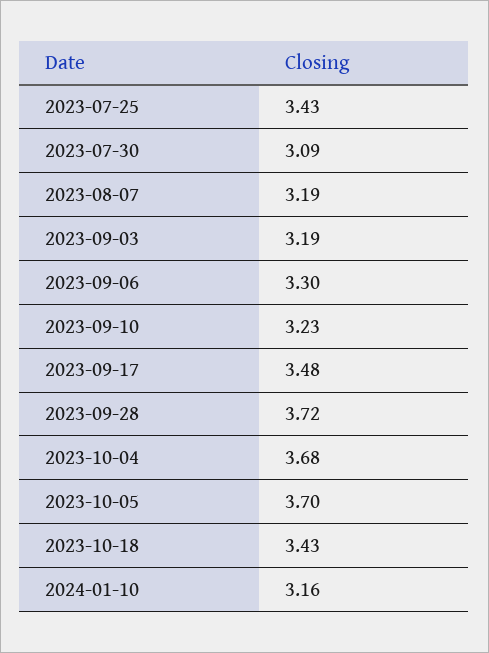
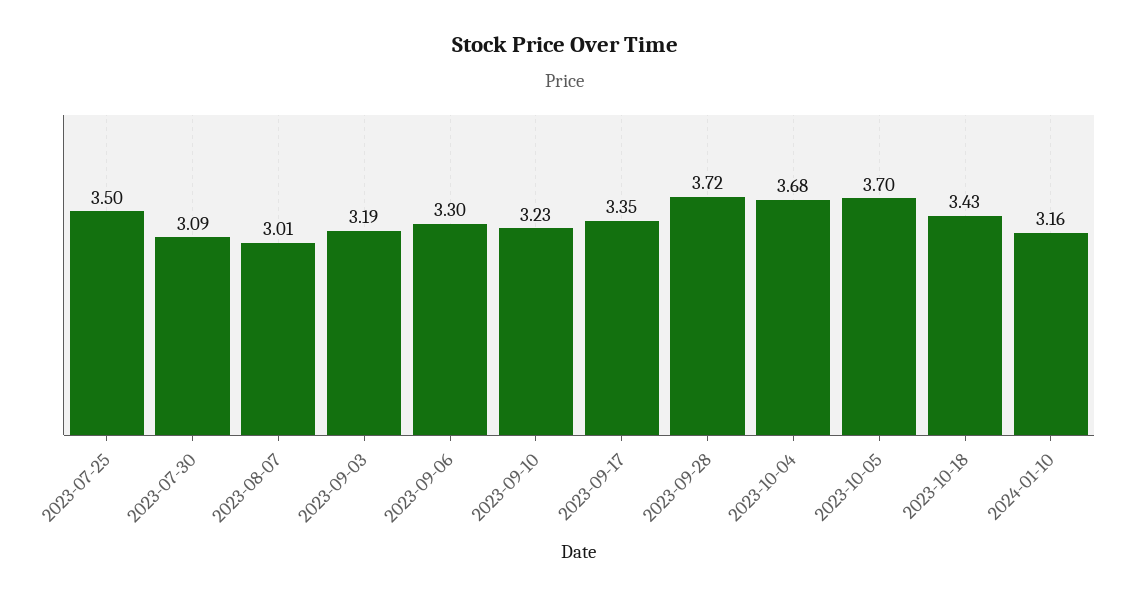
2023-07-25: 3.43 -> 3.5
2023-08-07: 3.19 -> 3.01
2023-09-17: 3.48 -> 3.35

